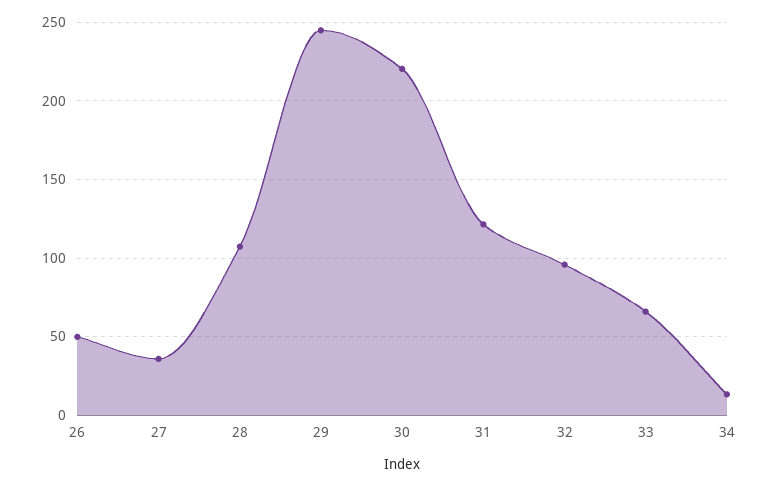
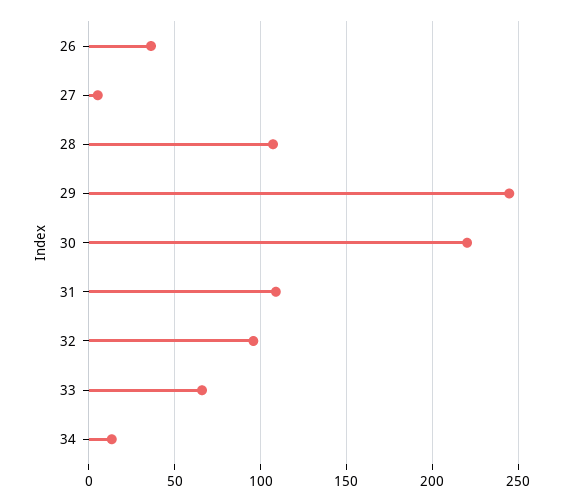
26: 50 -> 35
27: 35 -> 5
31: 120 -> 110

